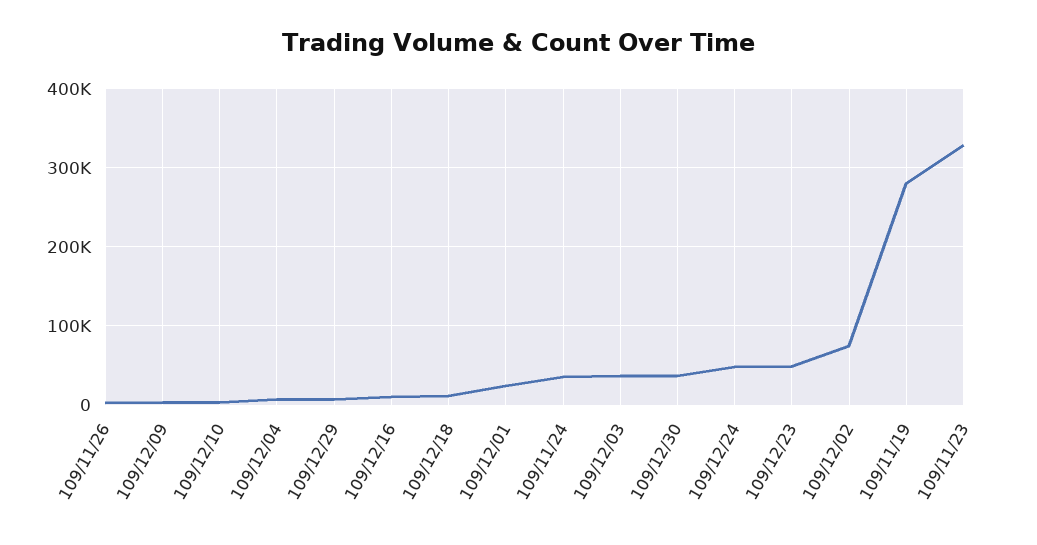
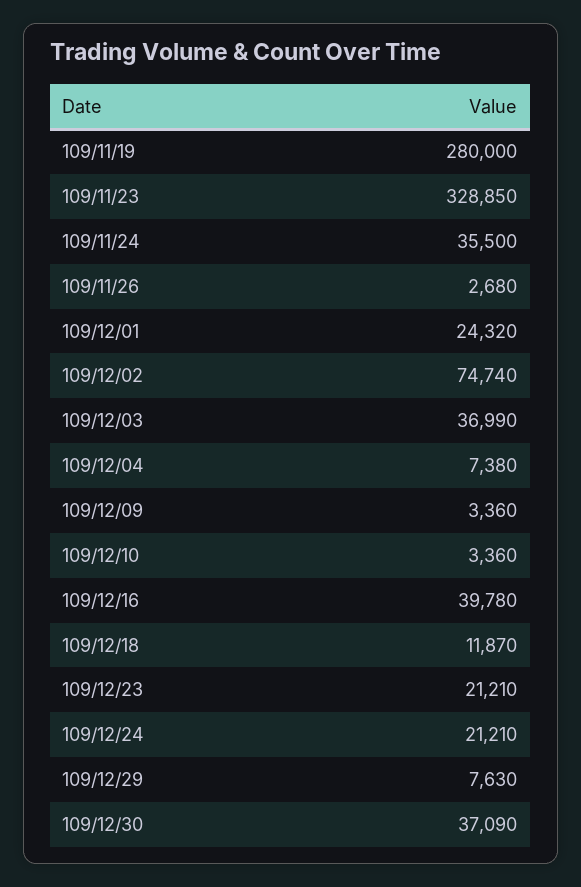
109/12/16: 10000 -> 39780
109/12/24: 50000 -> 21210
109/12/23: 50000 -> 21210

